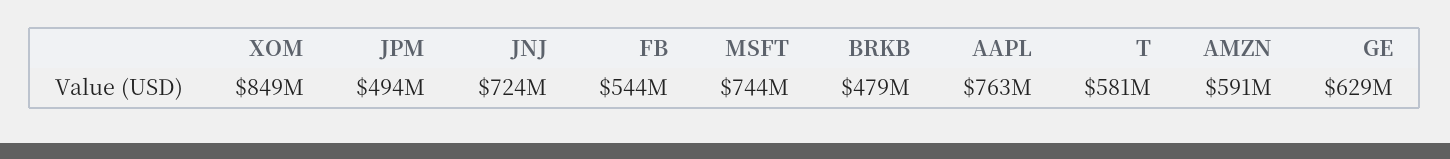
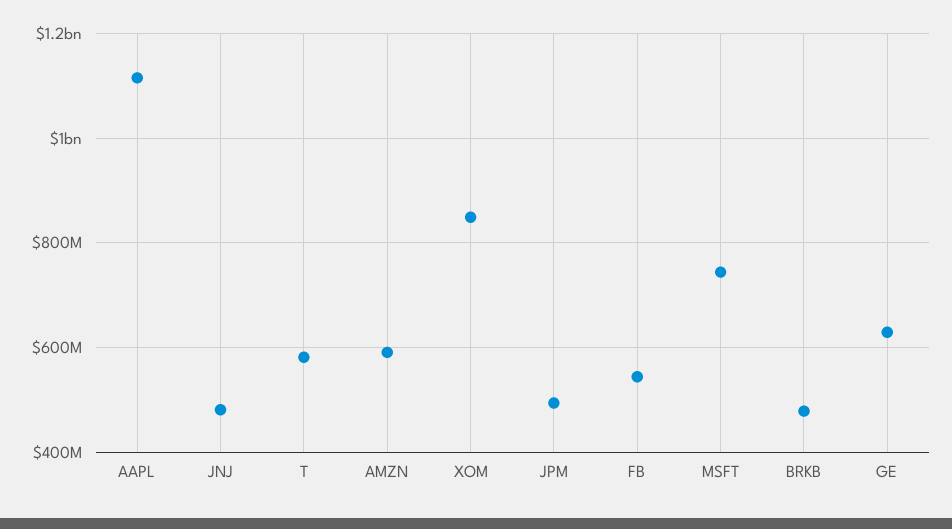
JNJ: 724000000 -> 480000000
AAPL: 763000000 -> 1120000000

